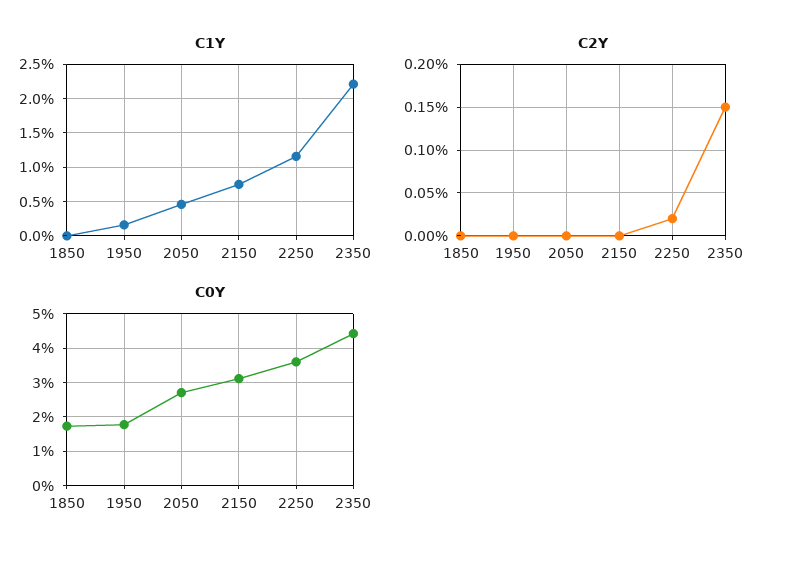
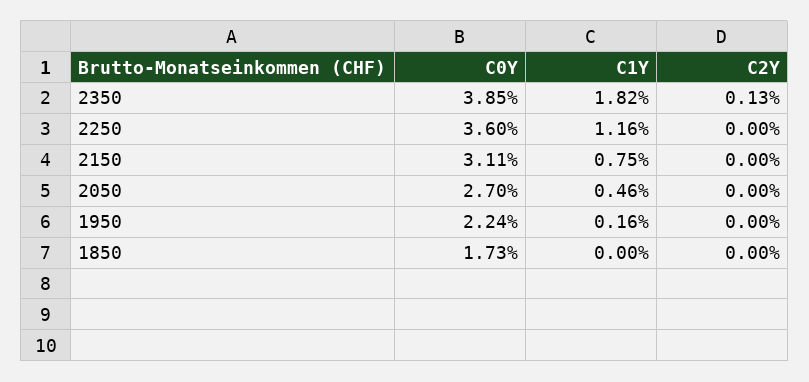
C1Y, 2350: 2.2 -> 1.82
C2Y, 2250: 0.02 -> 0
C2Y, 2350: 0.15 -> 0.13
C0Y, 1950: 1.8 -> 2.24
C0Y, 2350: 4.4 -> 3.85

